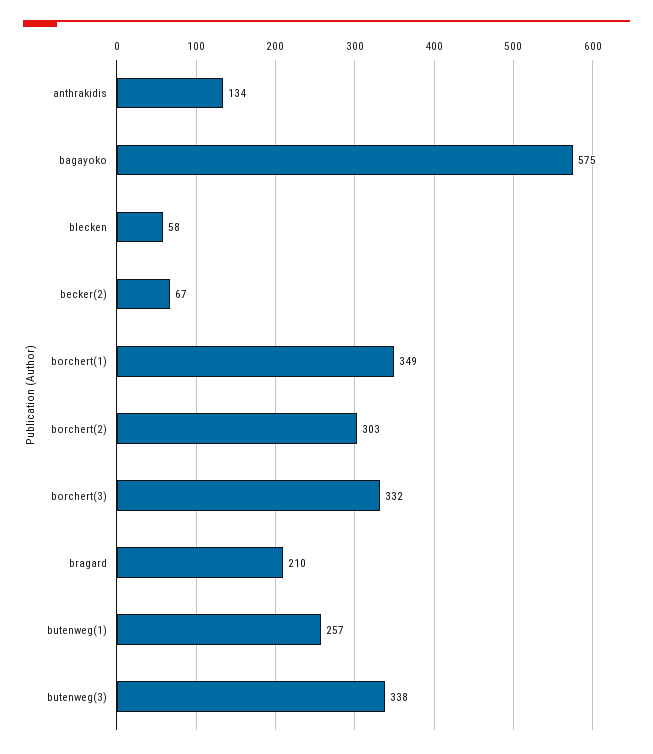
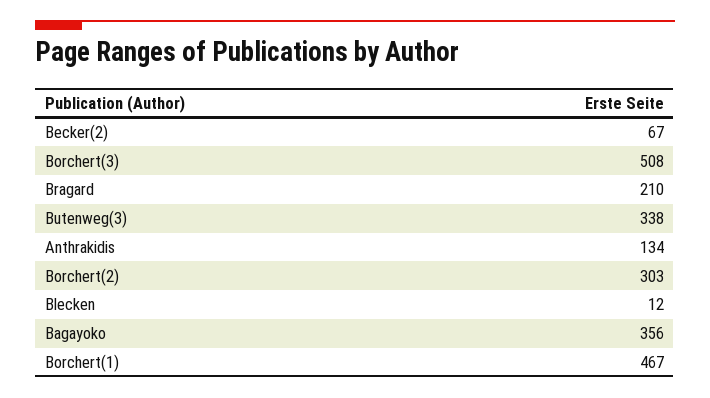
bagayoko: 575 -> 356
blecken: 58 -> 12
borchert(1): 349 -> 467
borchert(3): 332 -> 508
butenweg(1): 257 -> none

